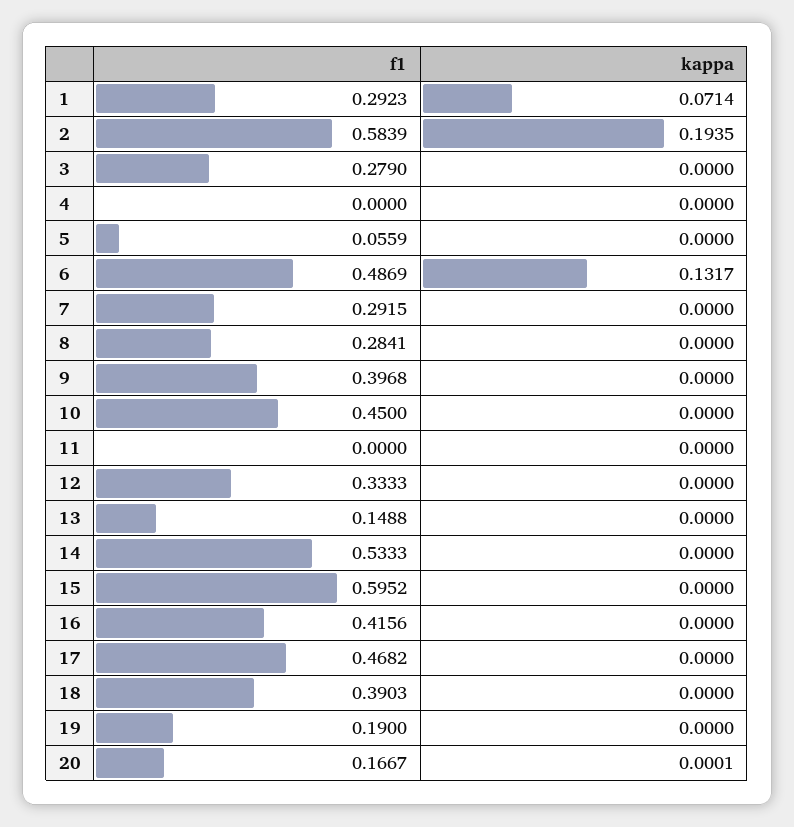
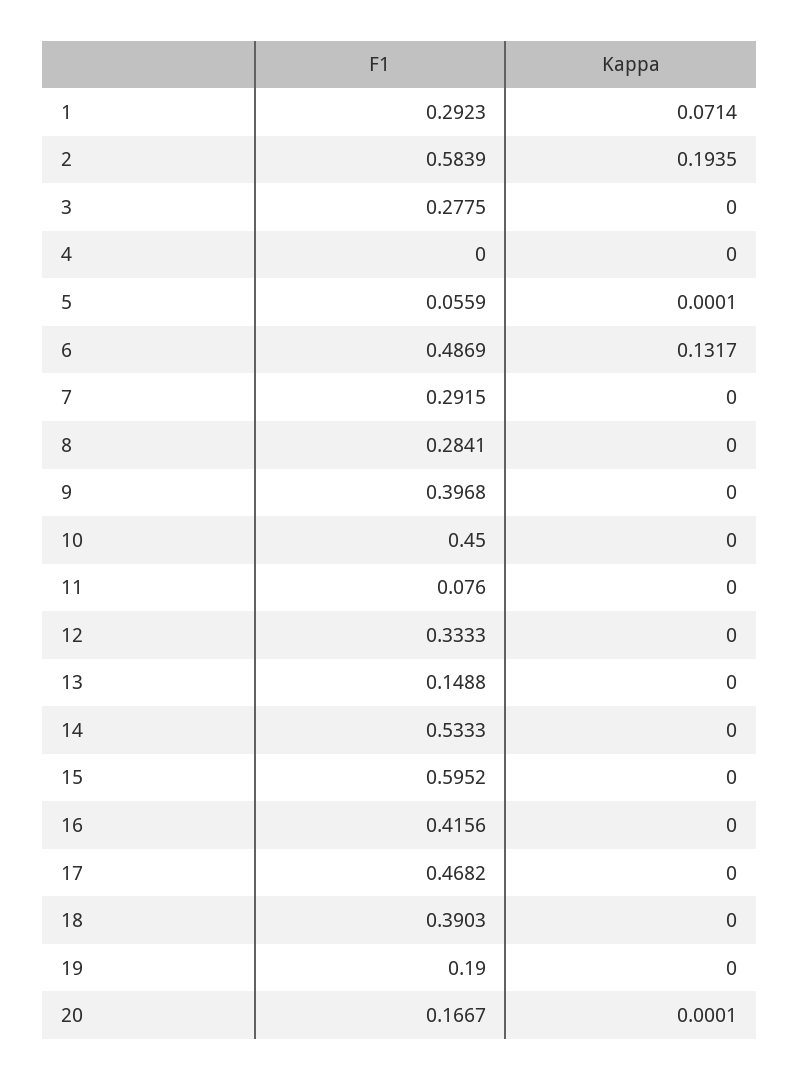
f1, 3: 0.279 -> 0.2775
kappa, 5: 0 -> 0.0001
f1, 11: 0 -> 0.076

